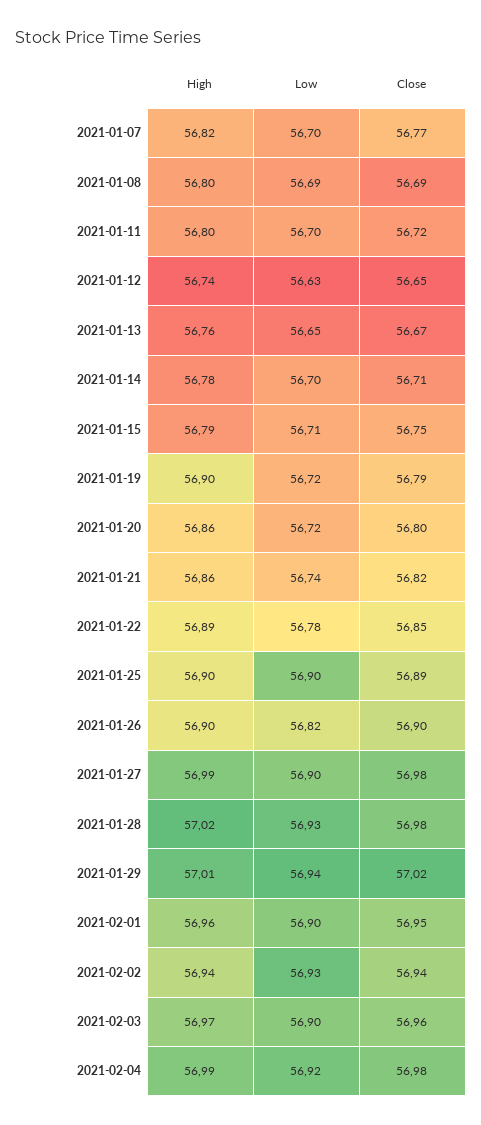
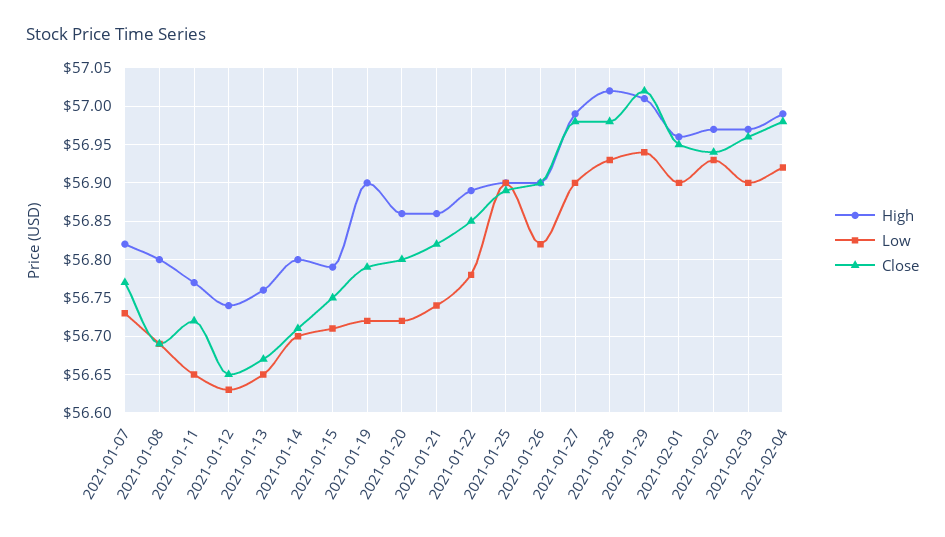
Low, 2021-01-07: 56.7 -> 56.73
High, 2021-01-11: 56.8 -> 56.77
Low, 2021-01-11: 56.7 -> 56.65
High, 2021-01-14: 56.78 -> 56.8
High, 2021-02-02: 56.94 -> 56.97

